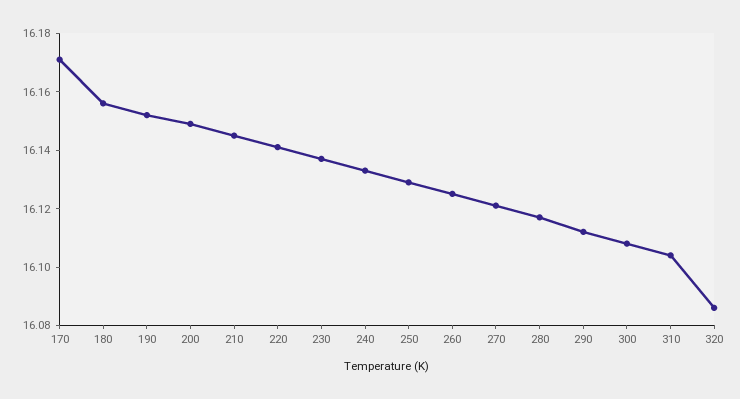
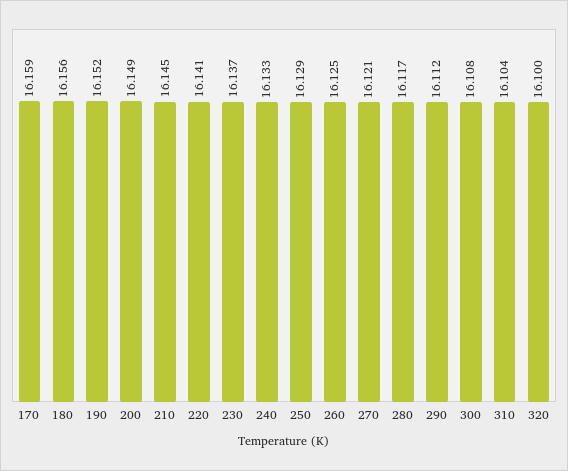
170: 16.17 -> 16.159
320: 16.085 -> 16.1

